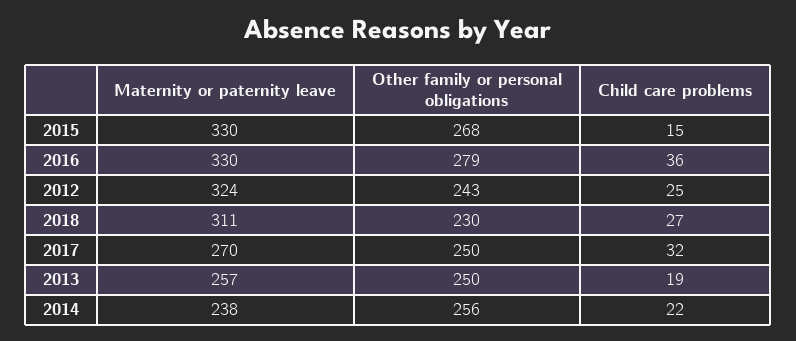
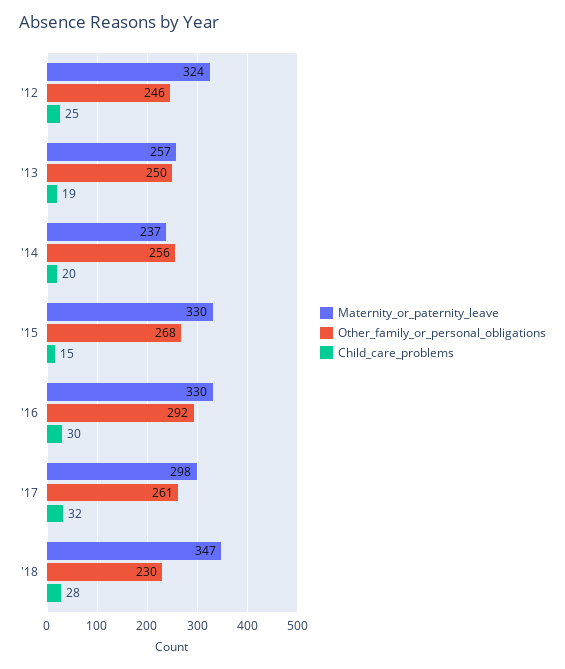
Other family or personal obligations, 2016: 279 -> 292
Child care problems, 2016: 36 -> 30
Other family or personal obligations, 2012: 243 -> 246
Maternity or paternity leave, 2018: 311 -> 347
Child care problems, 2018: 27 -> 28
Maternity or paternity leave, 2017: 270 -> 298
Other family or personal obligations, 2017: 250 -> 261
Maternity or paternity leave, 2014: 238 -> 237
Child care problems, 2014: 22 -> 20

